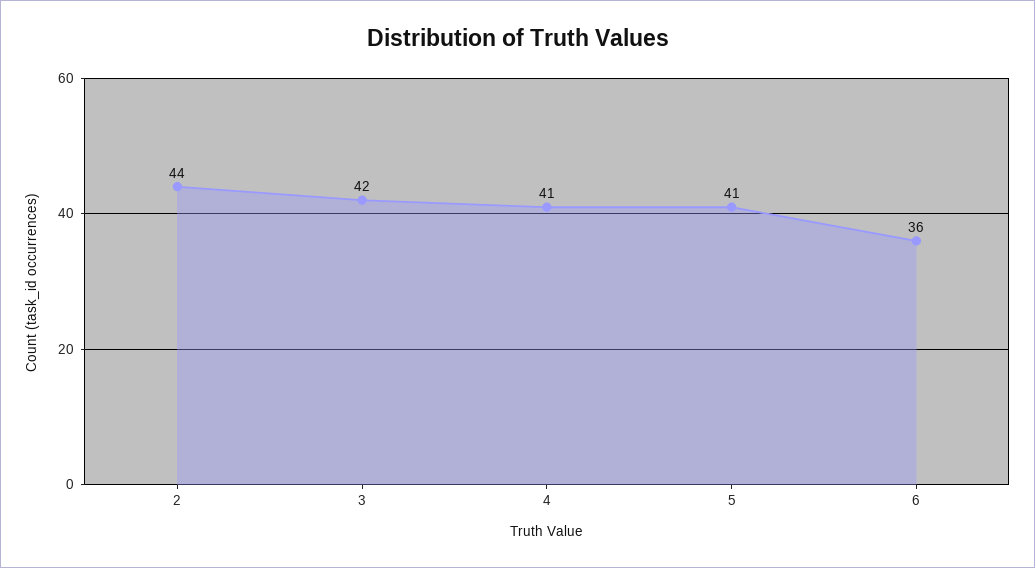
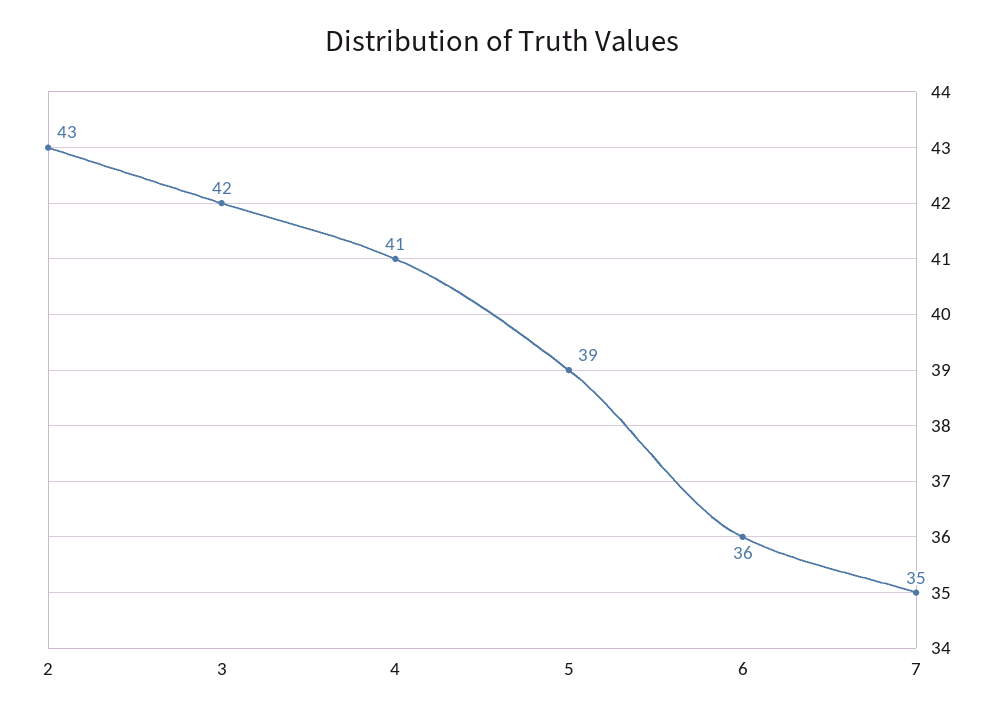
2: 44 -> 43
5: 41 -> 39
7: none -> 35

